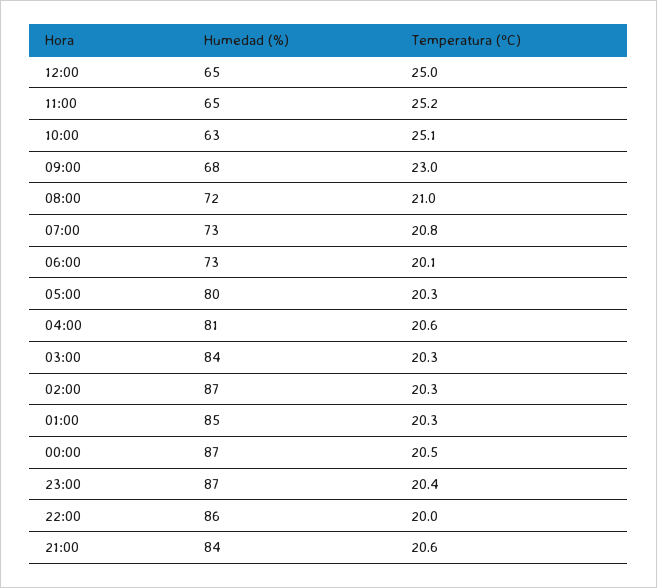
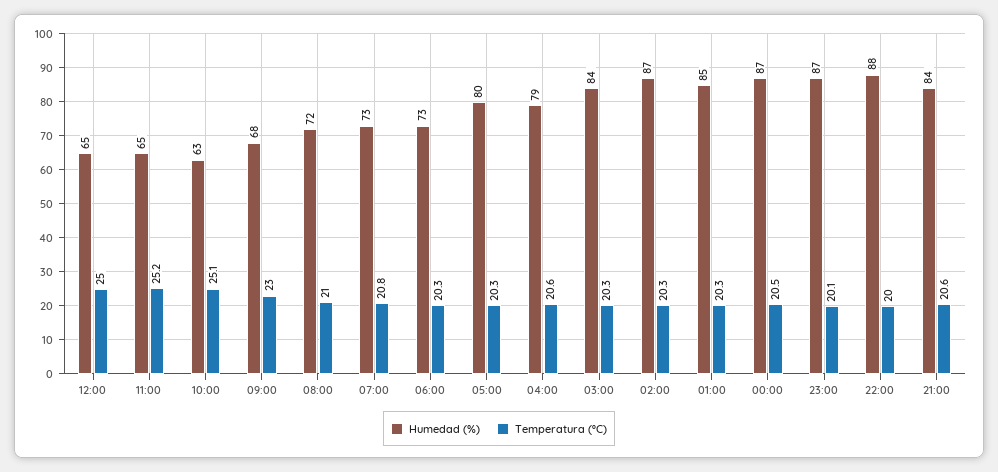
Temperatura (ºC), 06:00: 20.1 -> 20.3
Humedad (%), 04:00: 81 -> 79
Temperatura (ºC), 23:00: 20.4 -> 20.1
Humedad (%), 22:00: 86 -> 88

